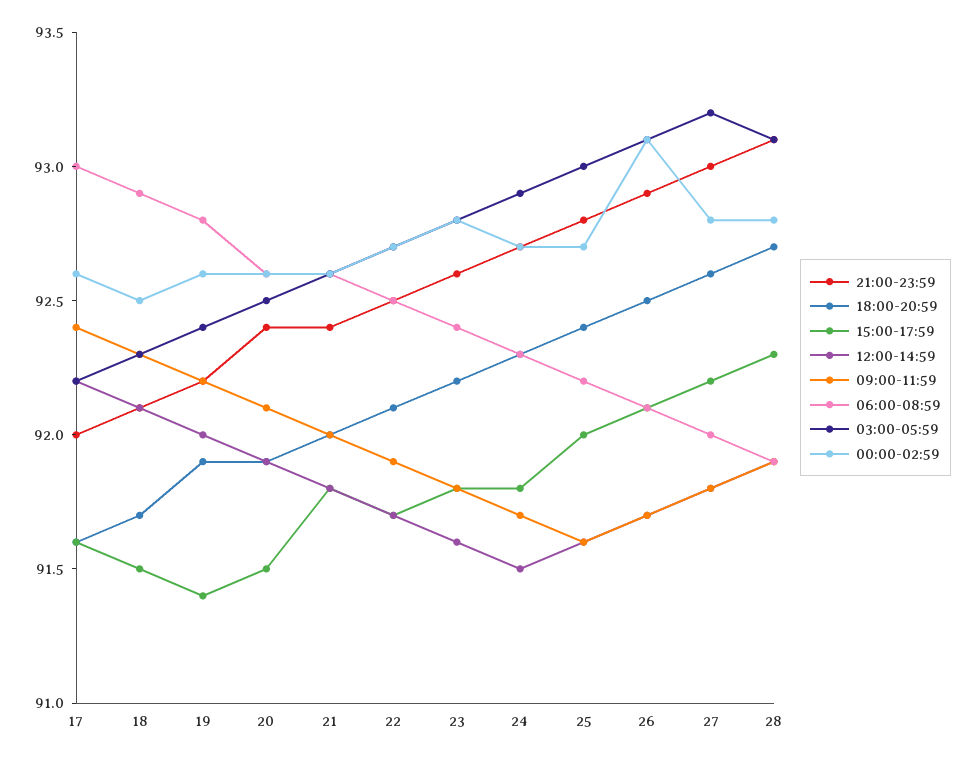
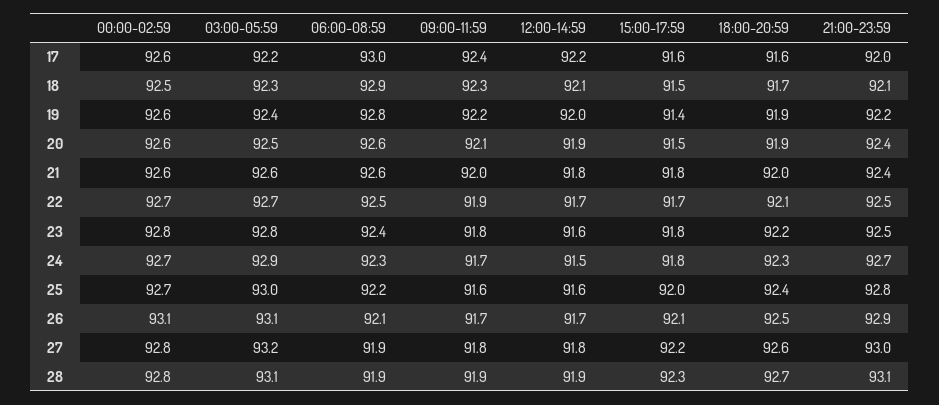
21:00-23:59, 23: 92.6 -> 92.5
06:00-08:59, 27: 92 -> 91.9

